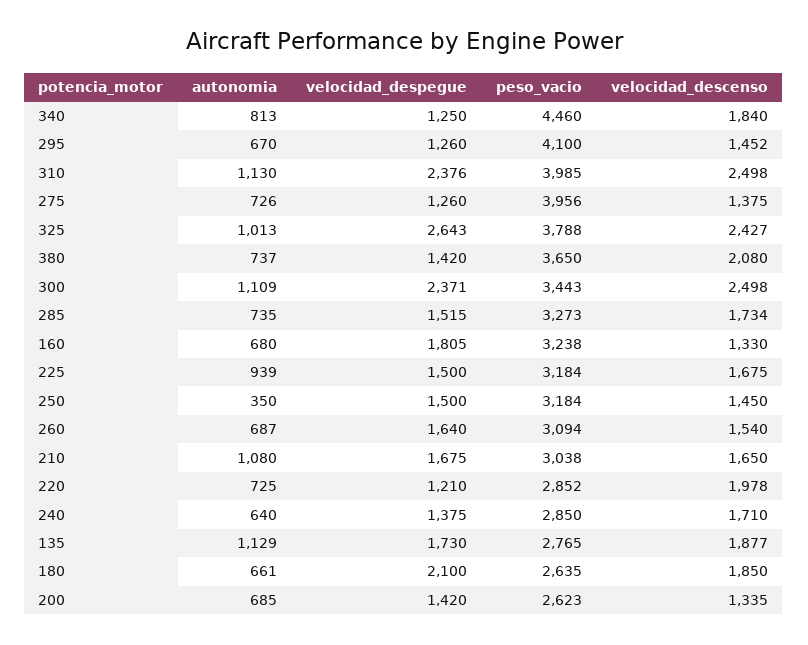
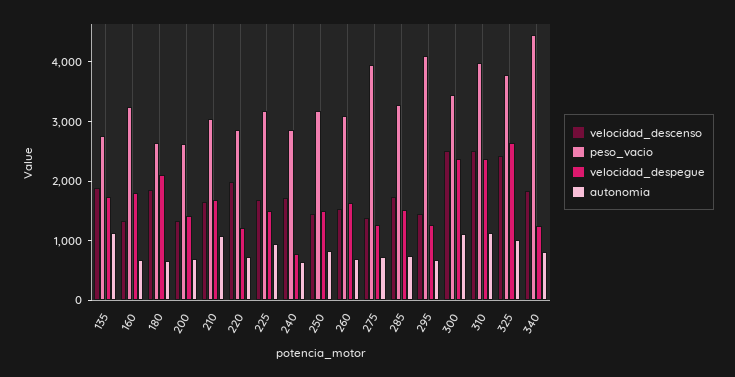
autonomia, 380: 737 -> none
velocidad_despegue, 380: 1420 -> none
peso_vacio, 380: 3650 -> none
velocidad_descenso, 380: 2080 -> none
autonomia, 250: 350 -> 800
velocidad_despegue, 240: 1375 -> 800

